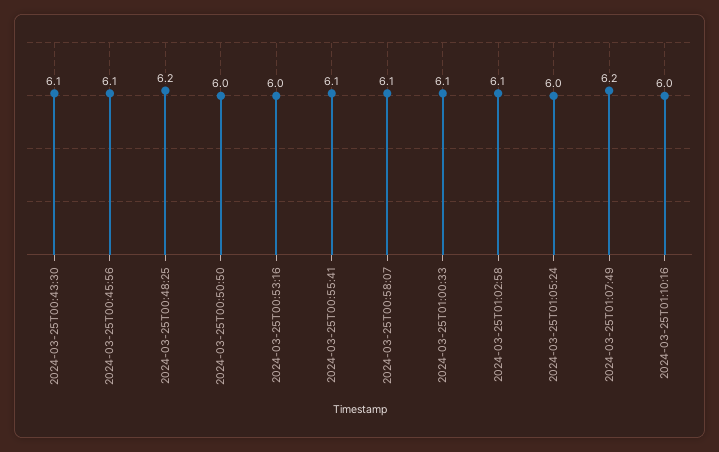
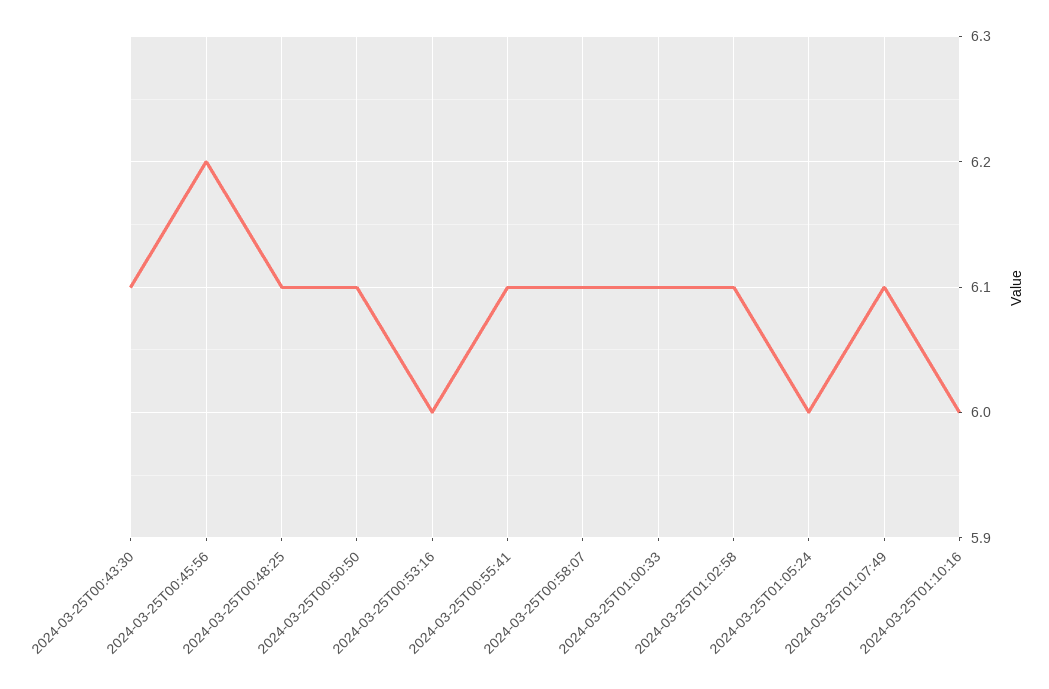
2024-03-25T00:45:56: 6.1 -> 6.2
2024-03-25T00:48:25: 6.2 -> 6.1
2024-03-25T00:50:50: 6 -> 6.1
2024-03-25T01:07:49: 6.2 -> 6.1

